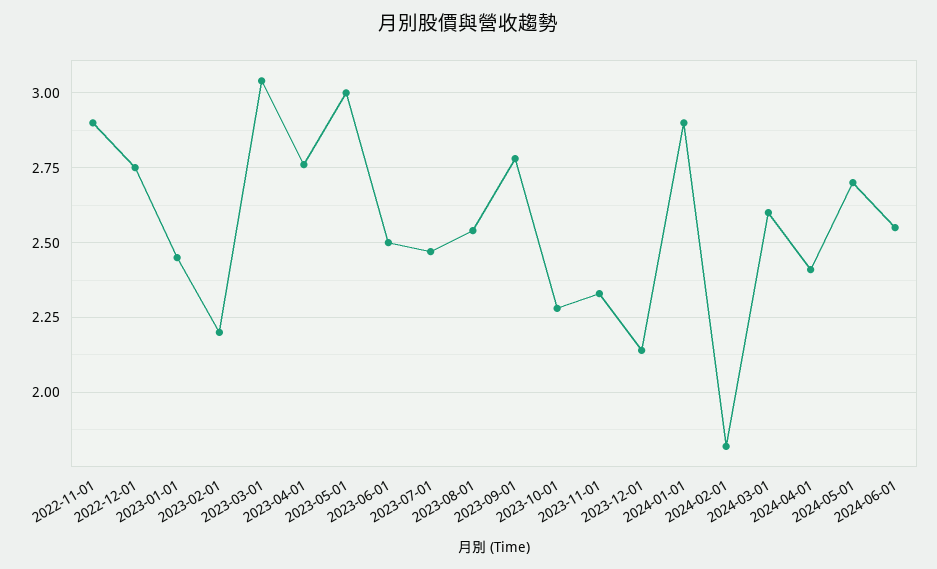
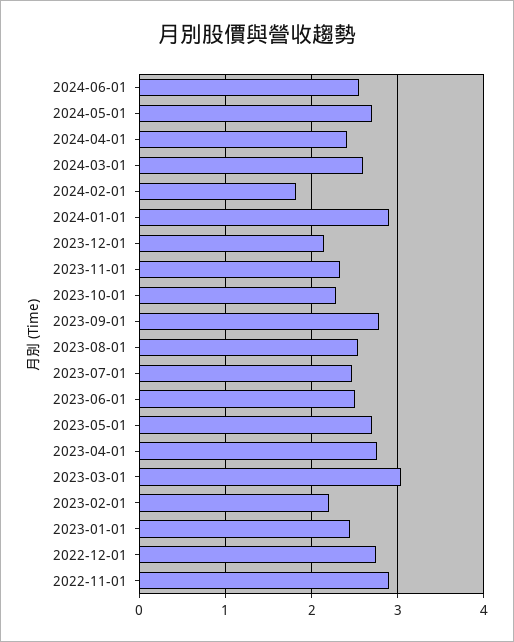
2023-05-01: 3 -> 2.7

